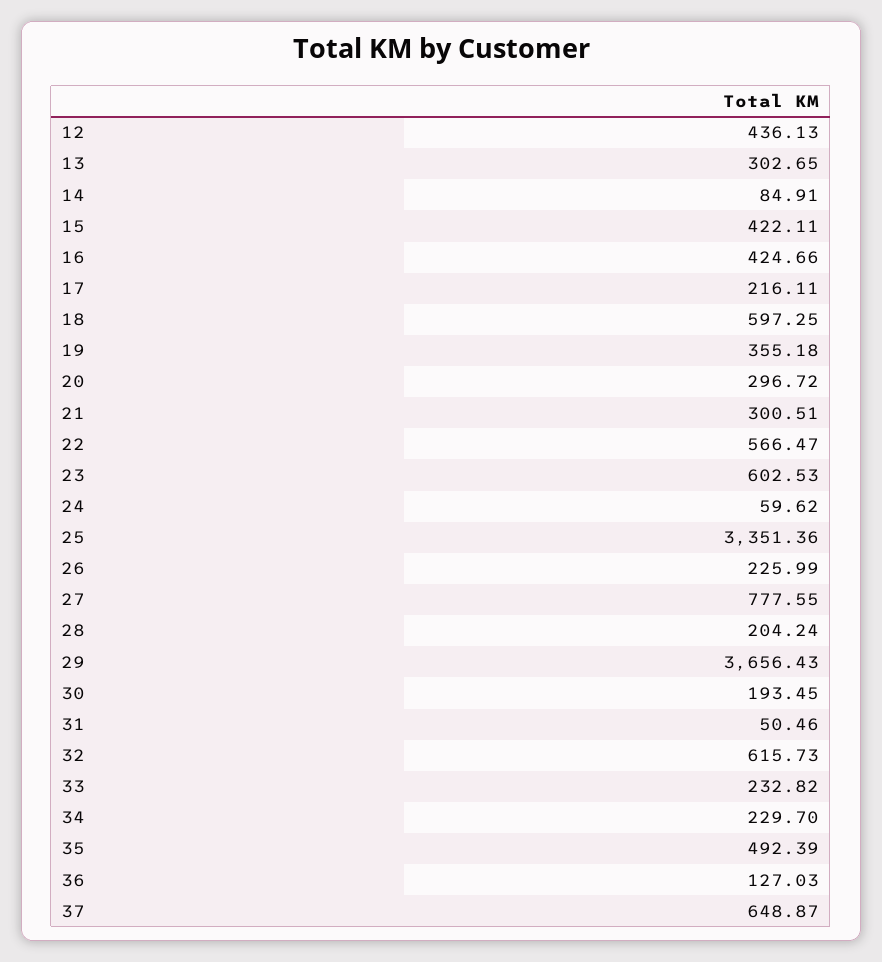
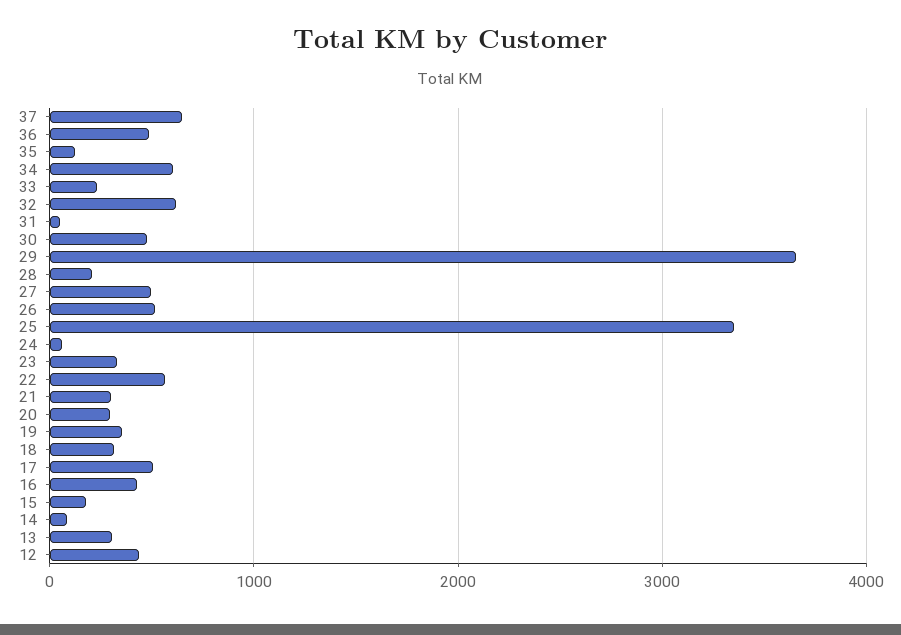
15: 422.11 -> 200
17: 216.11 -> 500
18: 597.25 -> 300
23: 602.53 -> 300
26: 225.99 -> 500
27: 777.55 -> 500
30: 193.45 -> 500
34: 229.7 -> 600
35: 492.39 -> 100
36: 127.03 -> 500

